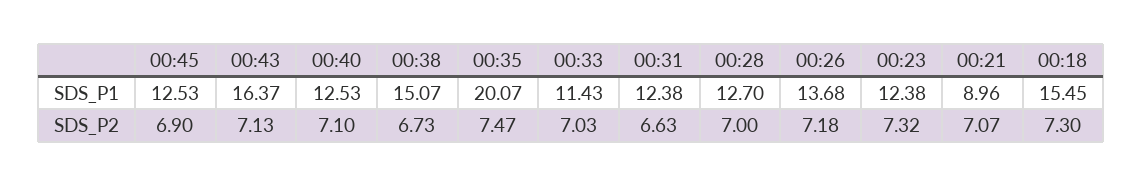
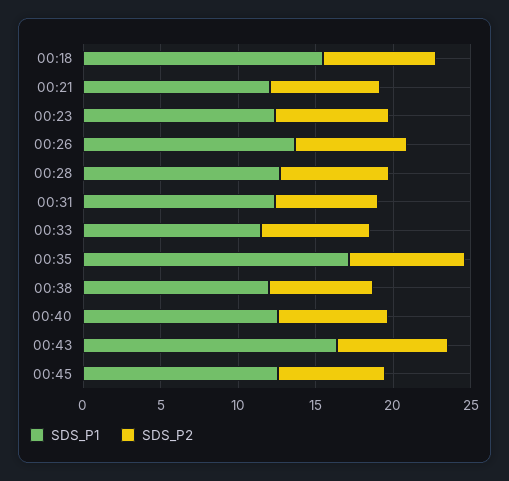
SDS_P1, 00:38: 15.07 -> 12
SDS_P1, 00:35: 20.07 -> 17
SDS_P1, 00:21: 8.96 -> 12

